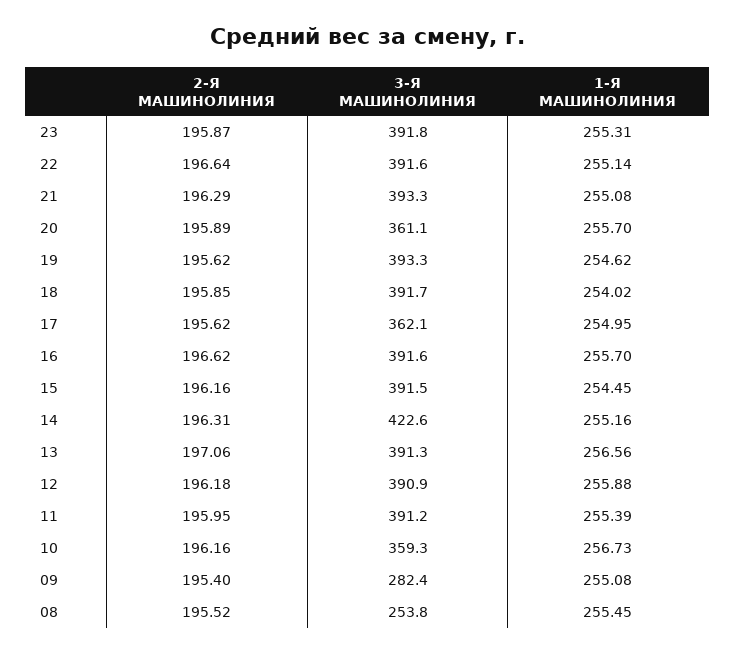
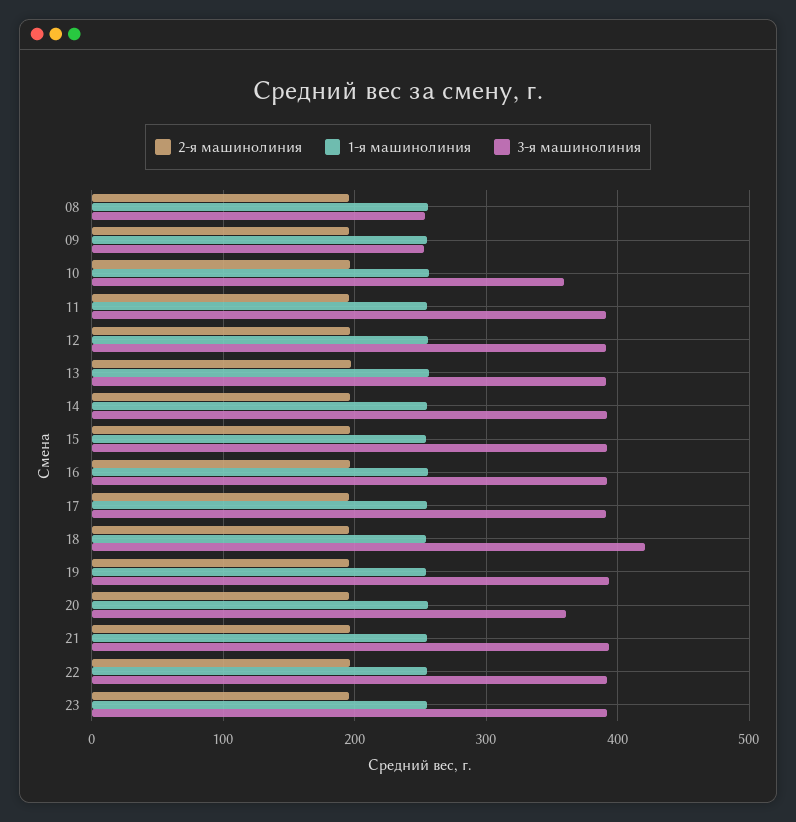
3-Я МАШИНОЛИНИЯ, 18: 391.7 -> 420
3-Я МАШИНОЛИНИЯ, 17: 362.1 -> 390
3-Я МАШИНОЛИНИЯ, 14: 422.6 -> 390
3-Я МАШИНОЛИНИЯ, 09: 282.4 -> 250

